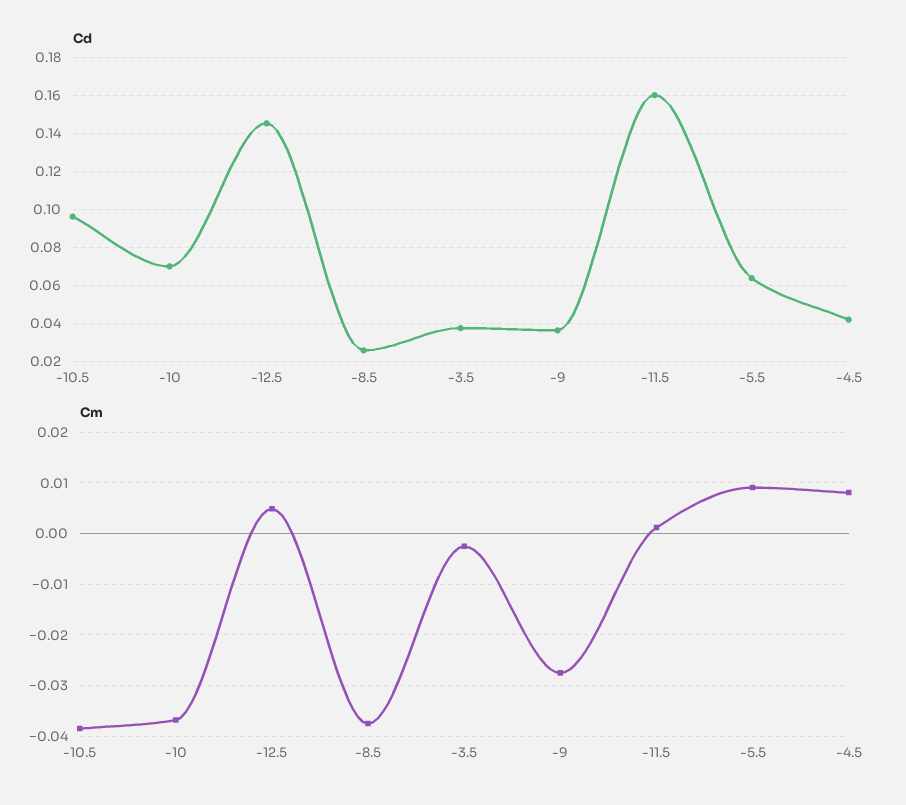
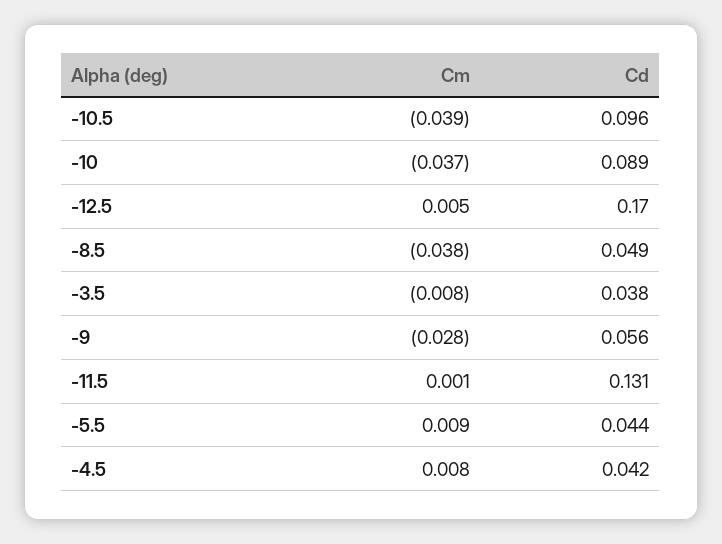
Cd, -10: 0.07 -> 0.089
Cd, -12.5: 0.145 -> 0.17
Cd, -8.5: 0.025 -> 0.049
Cd, -9: 0.035 -> 0.056
Cd, -11.5: 0.16 -> 0.131
Cd, -5.5: 0.065 -> 0.044
Cm, -3.5: -0.002 -> -0.008

